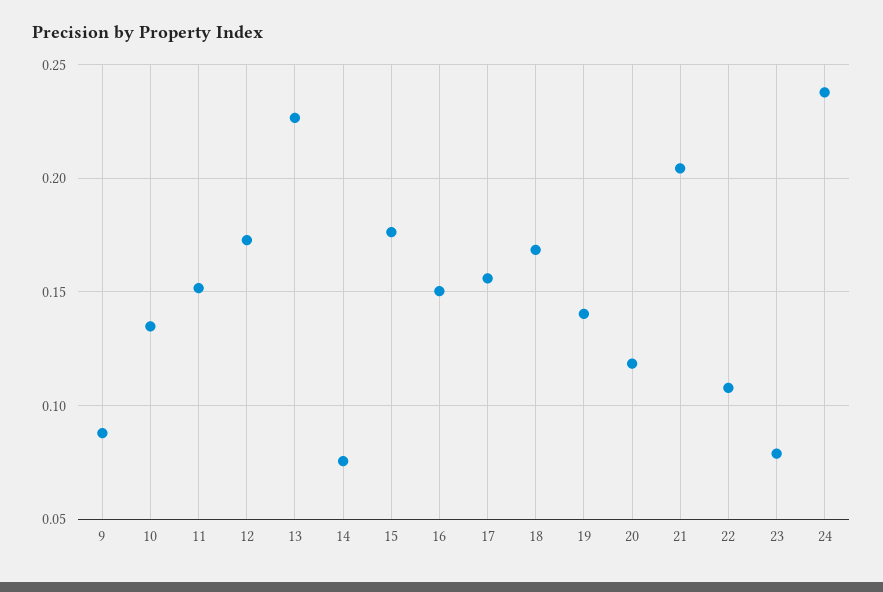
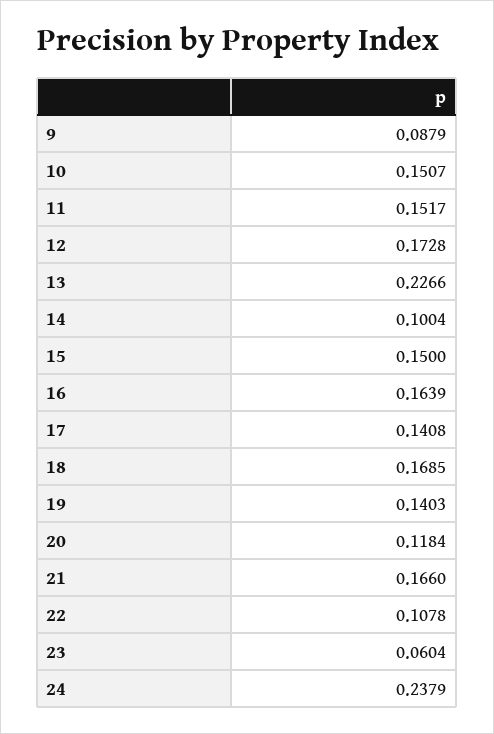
10: 0.135 -> 0.1507
14: 0.075 -> 0.1004
15: 0.175 -> 0.15
16: 0.15 -> 0.1639
17: 0.155 -> 0.1408
21: 0.205 -> 0.166
23: 0.08 -> 0.0604

